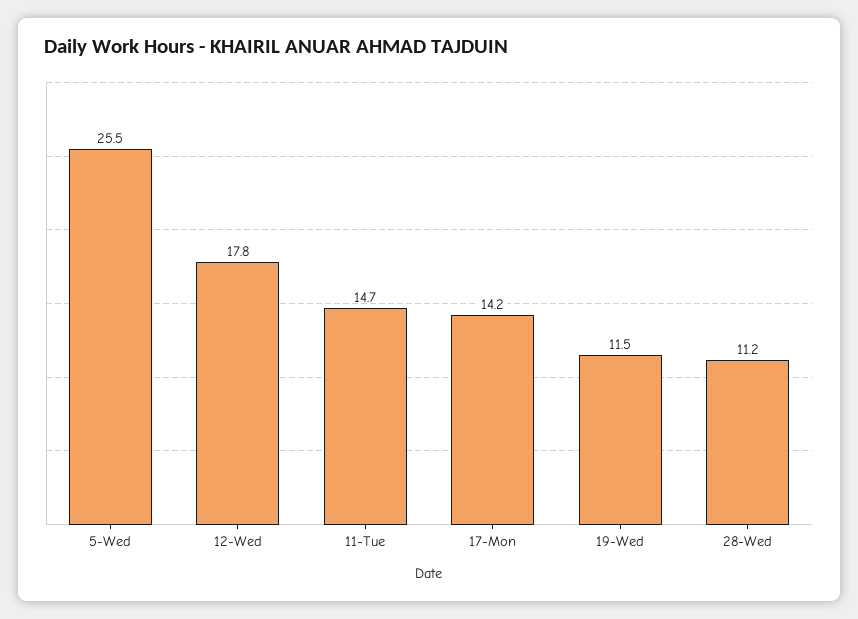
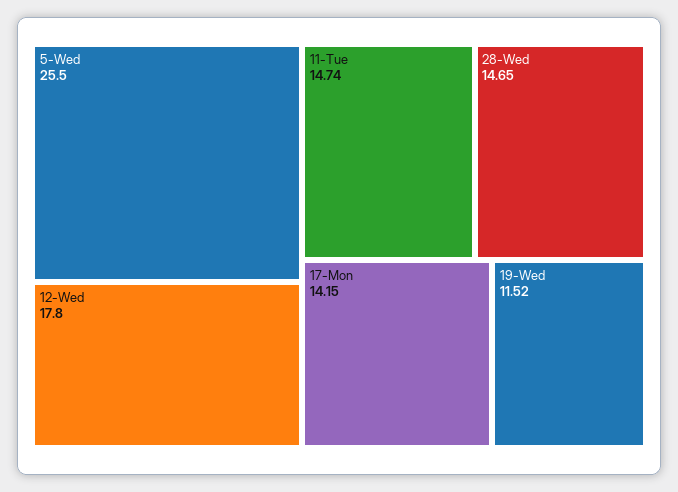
28-Wed: 11.2 -> 14.65

